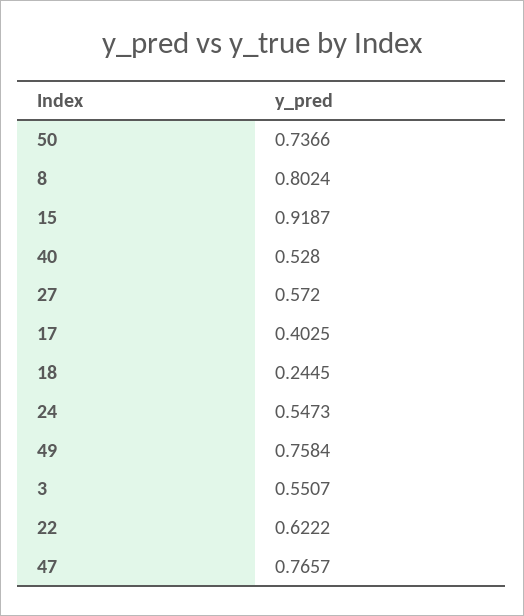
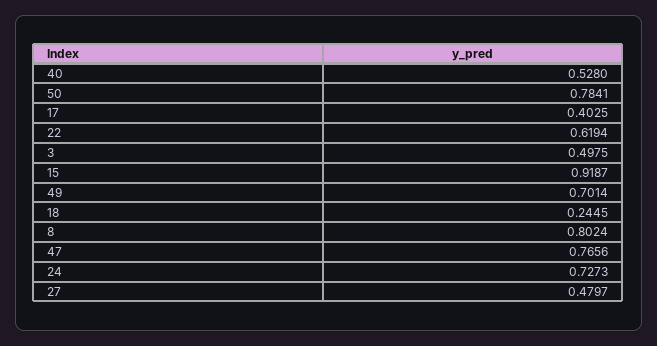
50: 0.7366 -> 0.7841
27: 0.572 -> 0.4797
24: 0.5473 -> 0.7273
49: 0.7584 -> 0.7014
3: 0.5507 -> 0.4975
22: 0.6222 -> 0.6194
47: 0.7657 -> 0.7656

